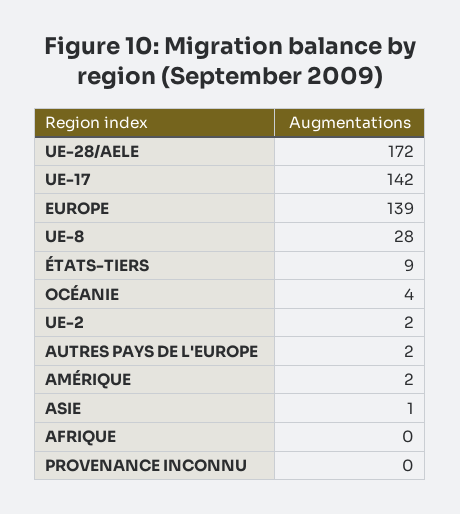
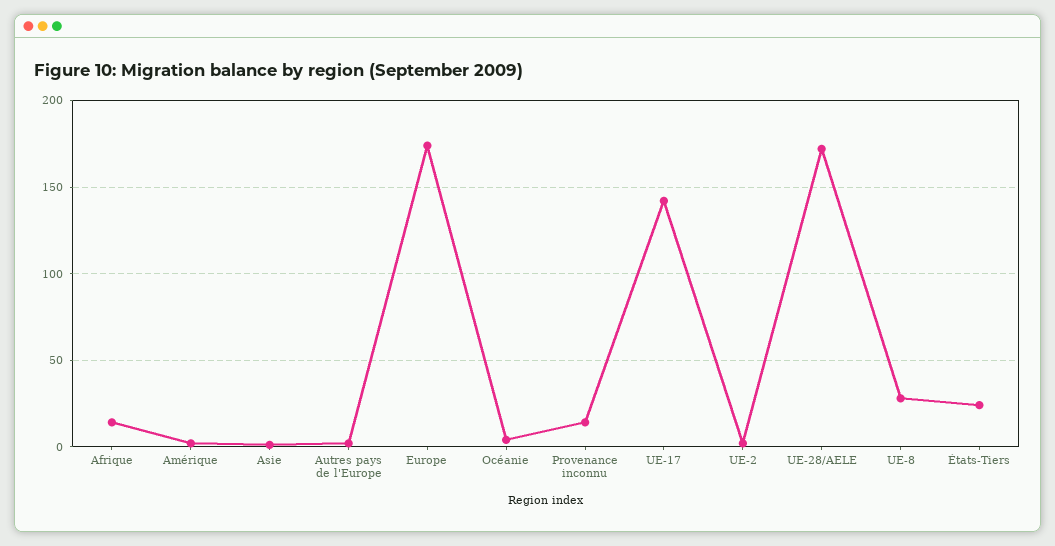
EUROPE: 139 -> 175
ÉTATS-TIERS: 9 -> 25
AFRIQUE: 0 -> 15
PROVENANCE INCONNU: 0 -> 15

